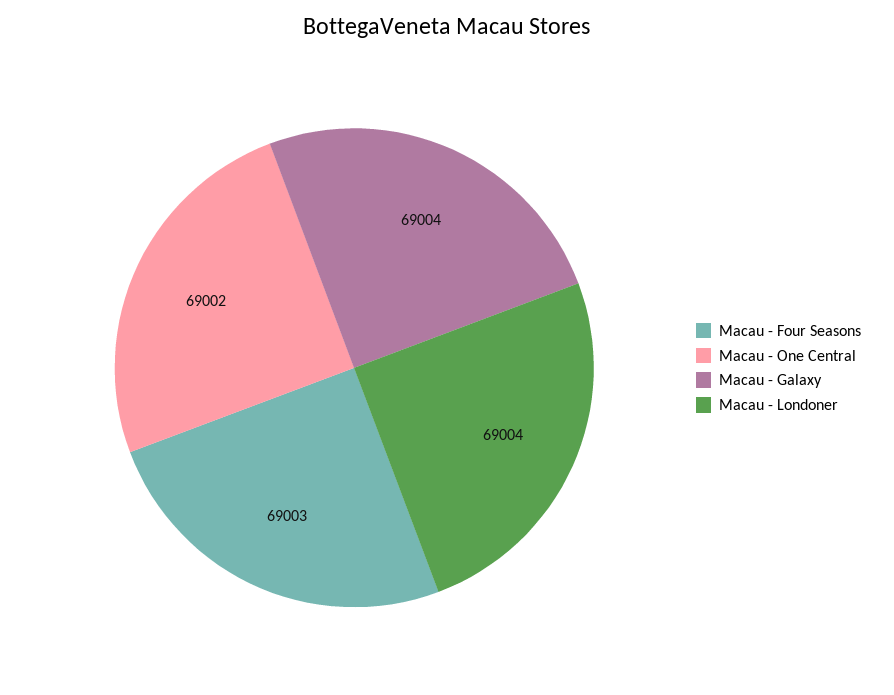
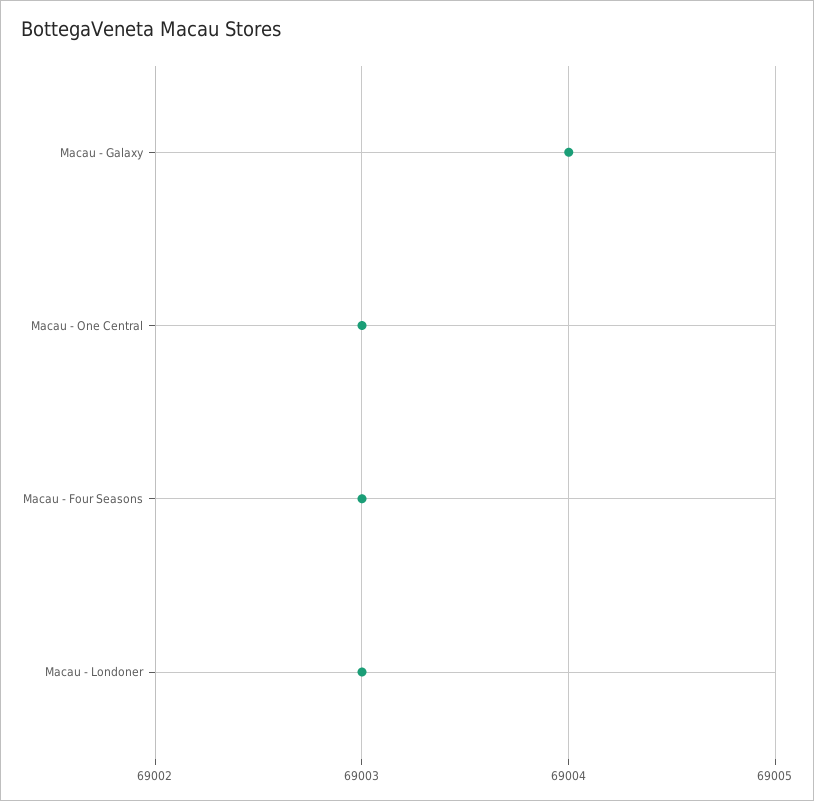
Macau - One Central: 69002 -> 69003
Macau - Londoner: 69004 -> 69003

